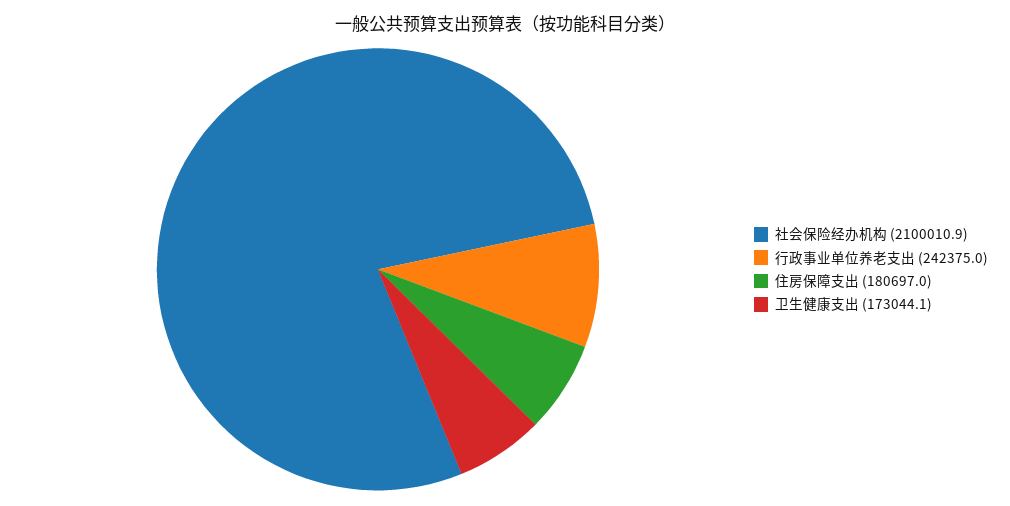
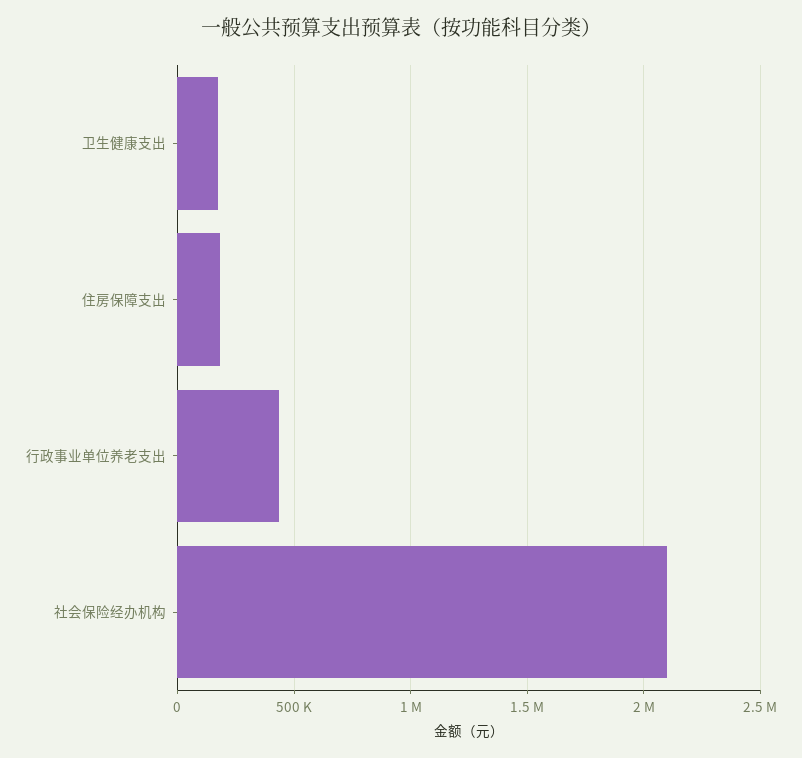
行政事业单位养老支出: 242375 -> 450000

